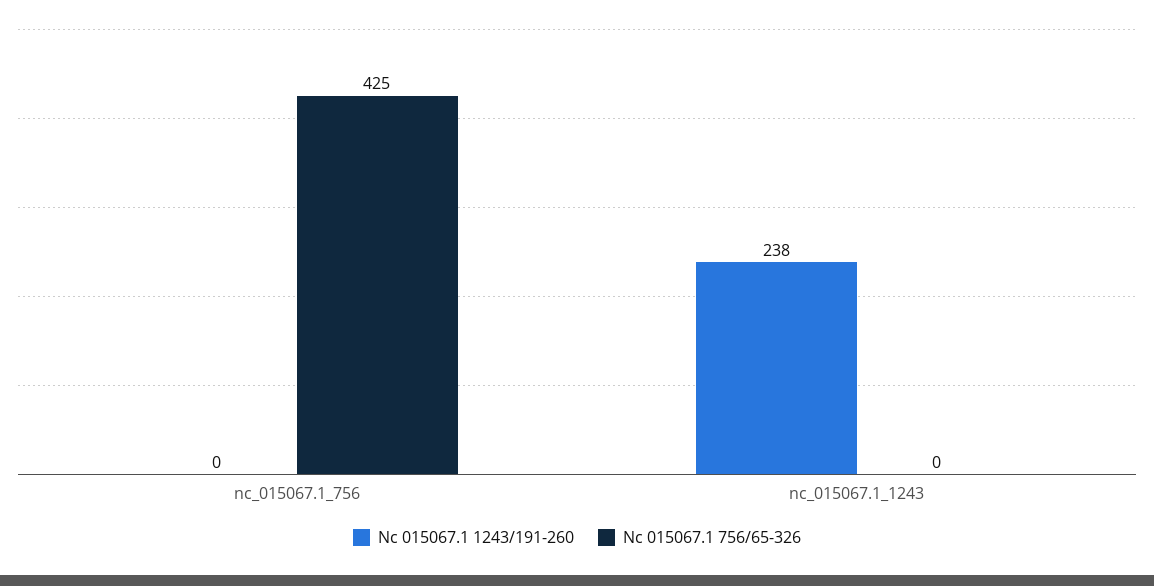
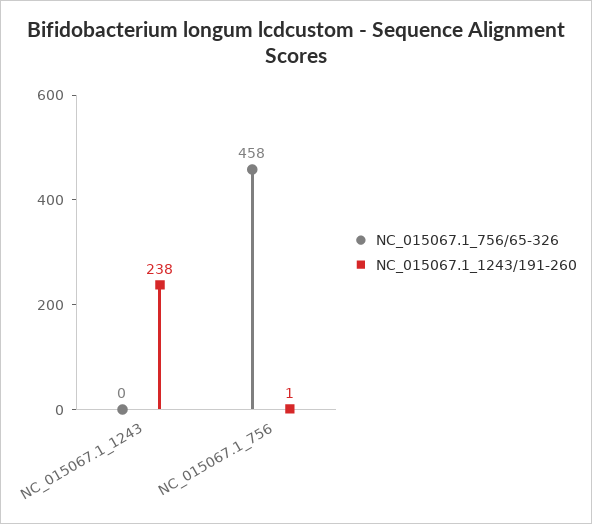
Nc 015067.1 1243/191-260, nc_015067.1_756: 0 -> 1
Nc 015067.1 756/65-326, nc_015067.1_756: 425 -> 458

